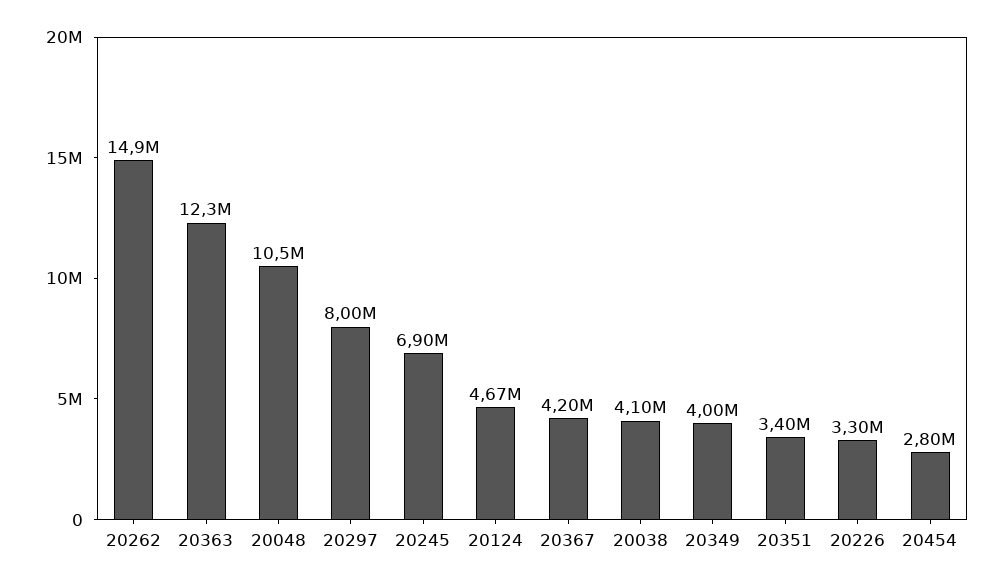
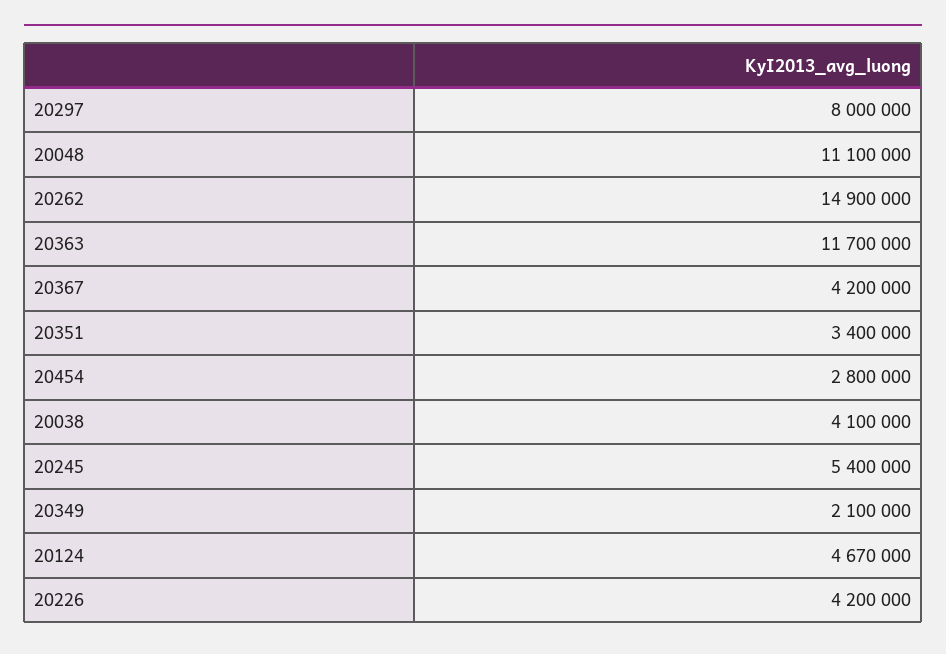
20363: 12300000 -> 11700000
20048: 10500000 -> 11100000
20245: 6900000 -> 5400000
20349: 4000000 -> 2100000
20226: 3300000 -> 4200000

